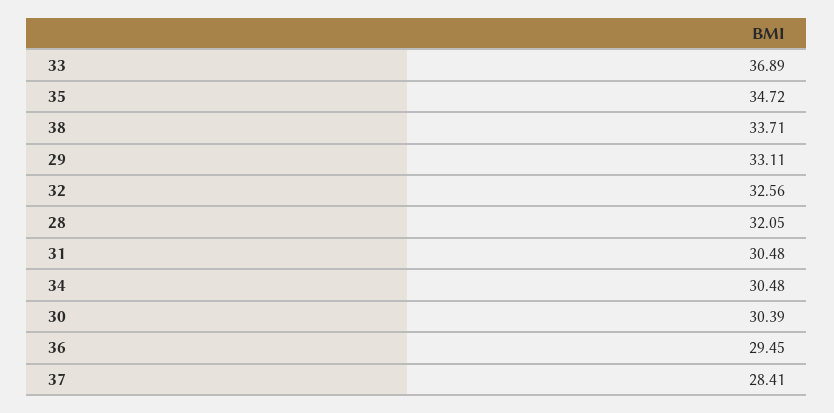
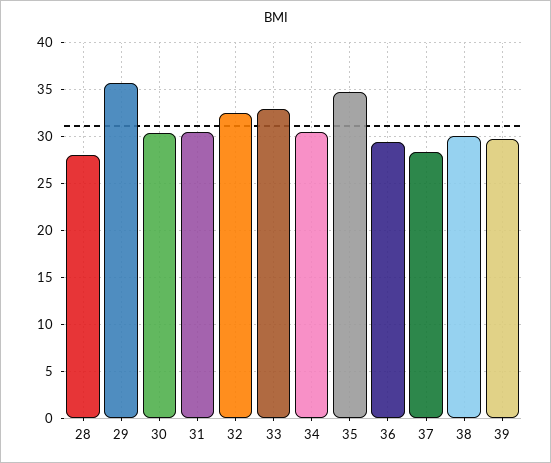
33: 36.89 -> 33
38: 33.71 -> 30
29: 33.11 -> 36
28: 32.05 -> 28
39: none -> 30

